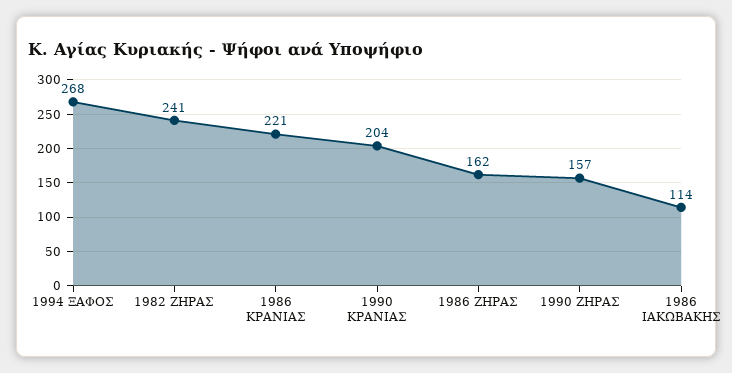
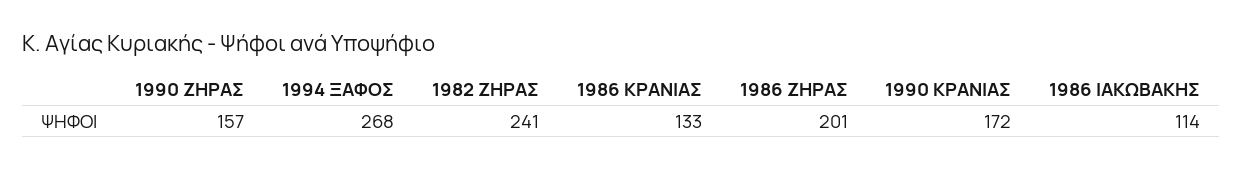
1986 ΚΡΑΝΙΑΣ: 221 -> 133
1990 ΚΡΑΝΙΑΣ: 204 -> 172
1986 ΖΗΡΑΣ: 162 -> 201

